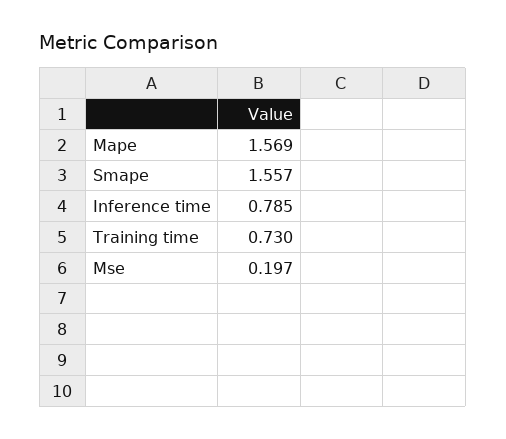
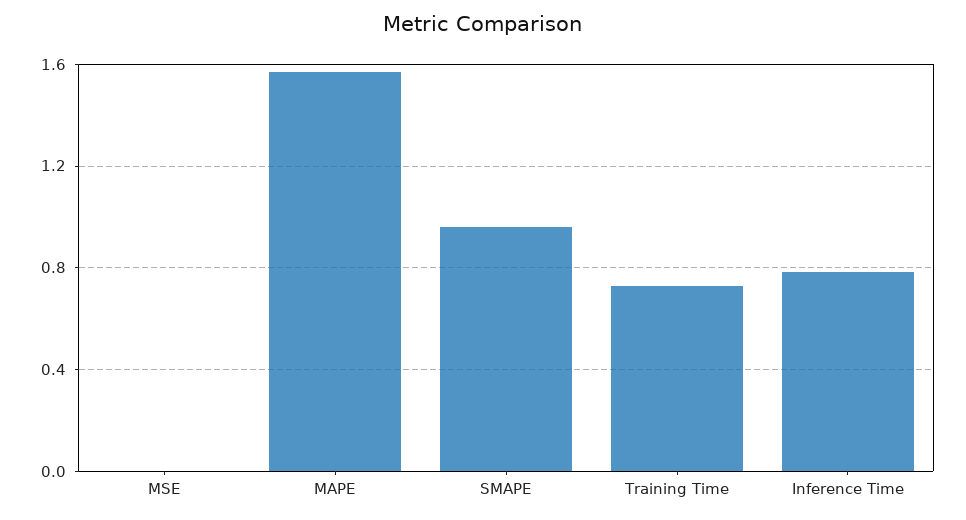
Smape: 1.557 -> 0.95
Mse: 0.197 -> 0

